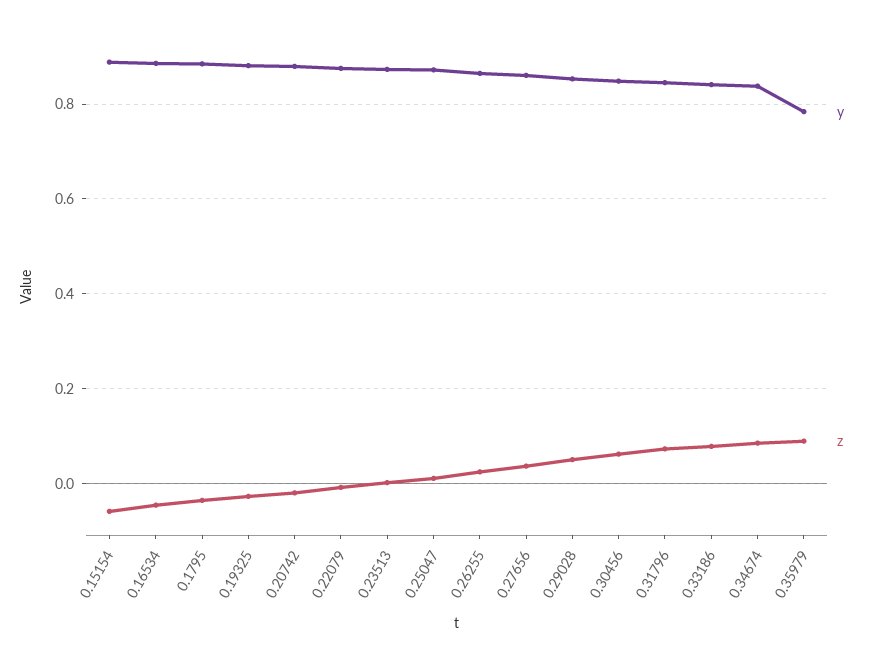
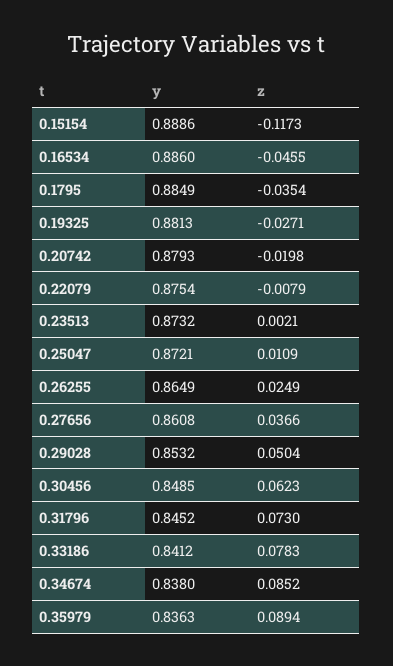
z, 0.15154: -0.06 -> -0.1173
y, 0.35979: 0.78 -> 0.8363

